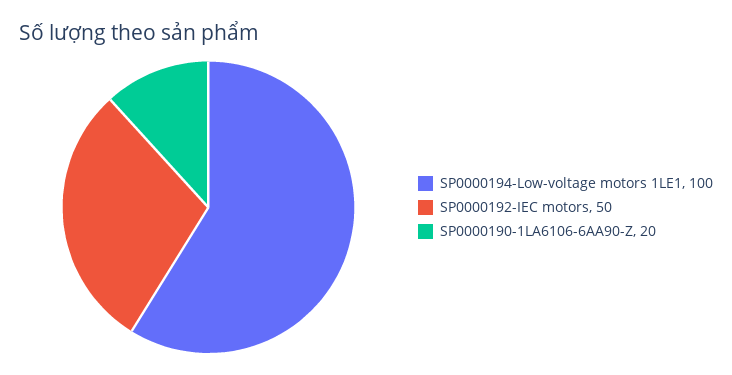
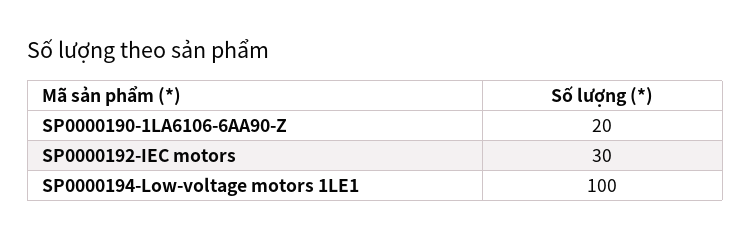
SP0000192-IEC motors: 50 -> 30

